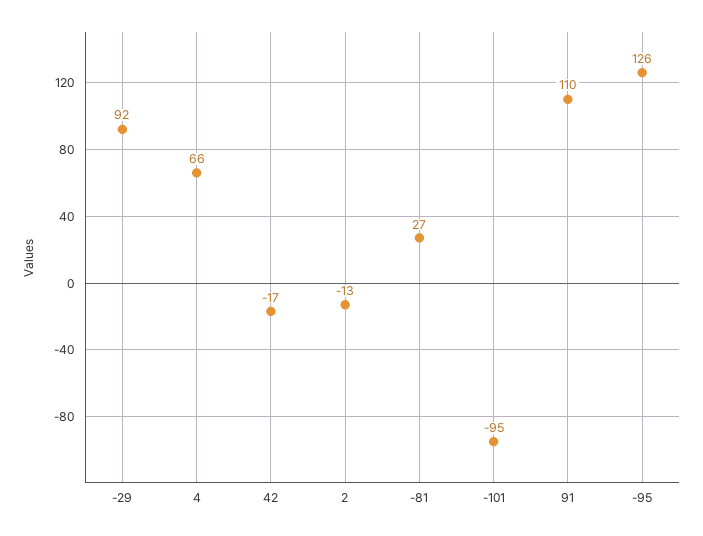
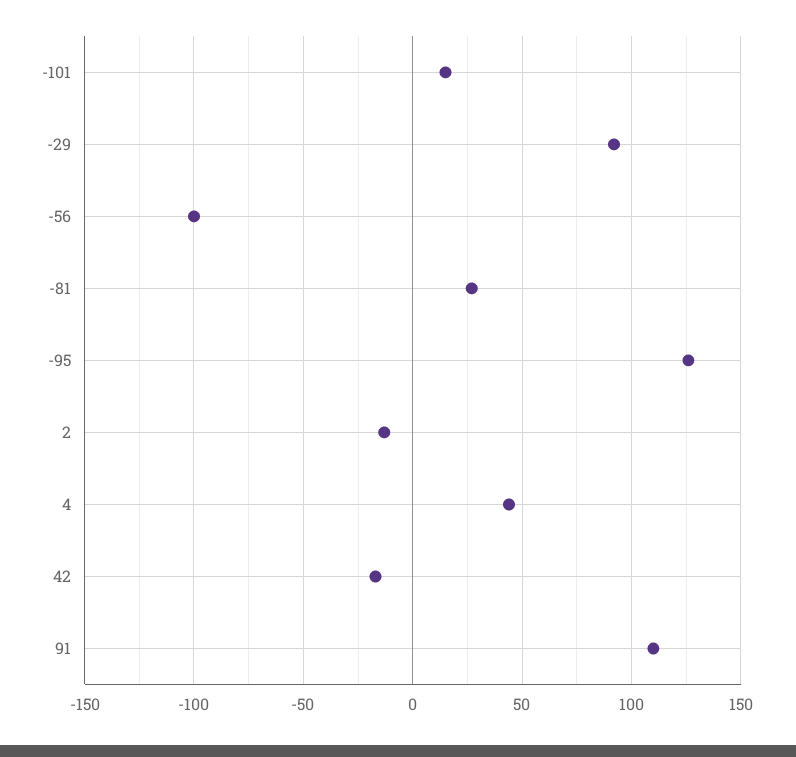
4: 66 -> 45
-101: -95 -> 15
-56: none -> -100

